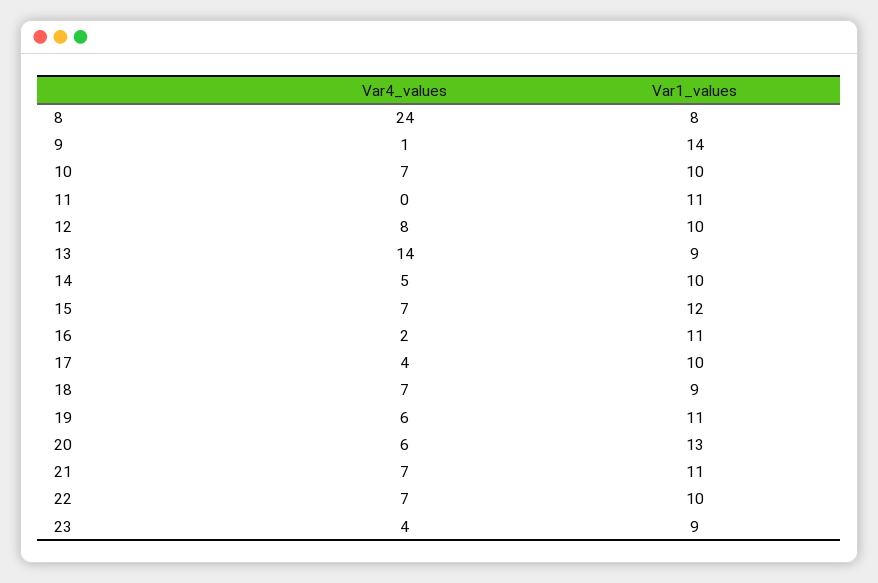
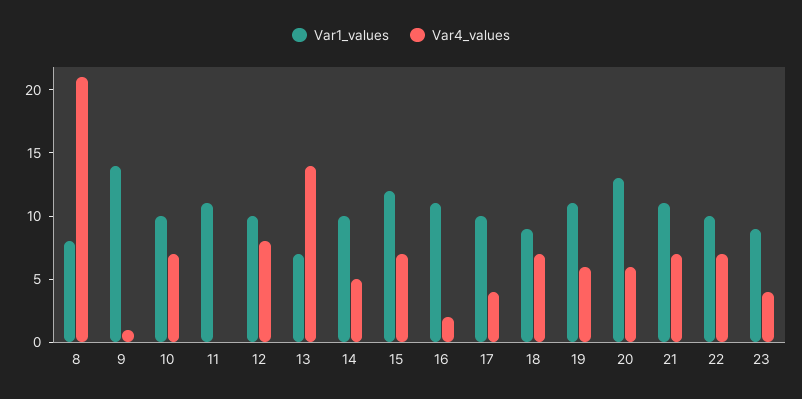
Var4_values, 8: 24 -> 21
Var1_values, 13: 9 -> 7

